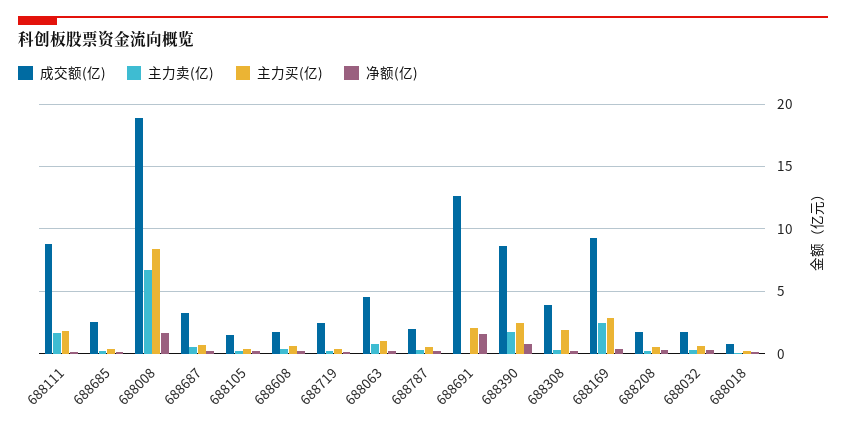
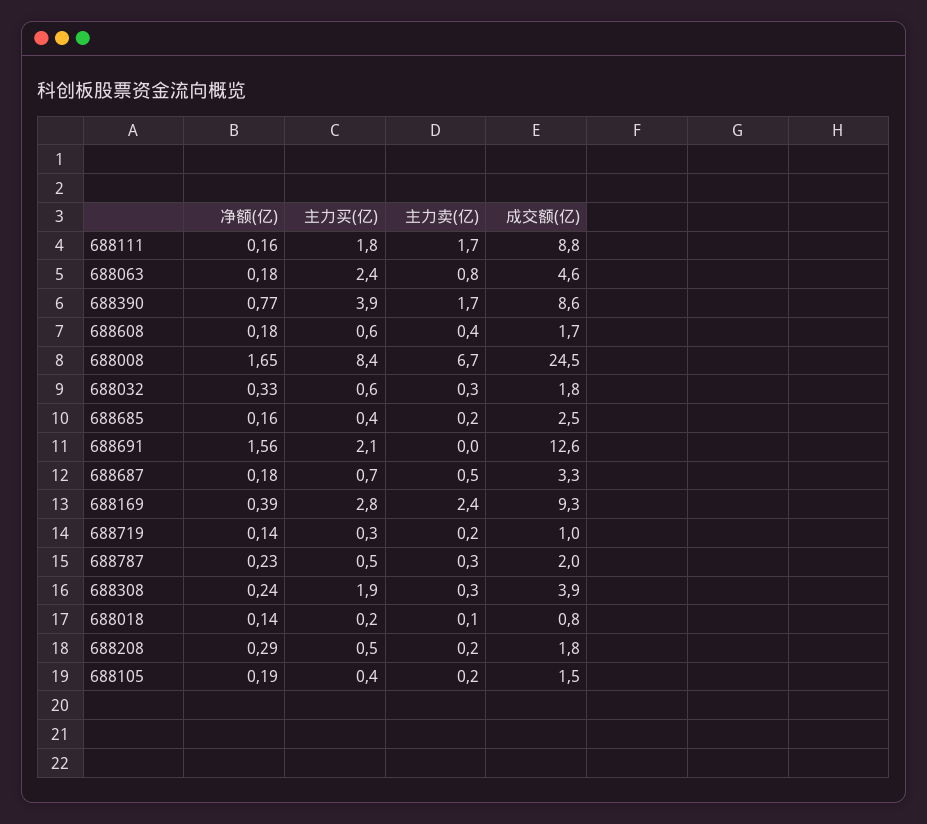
成交额(亿), 688008: 19 -> 24.5
成交额(亿), 688719: 2.5 -> 1
主力买(亿), 688063: 1 -> 2.4
主力买(亿), 688390: 2.5 -> 3.9

